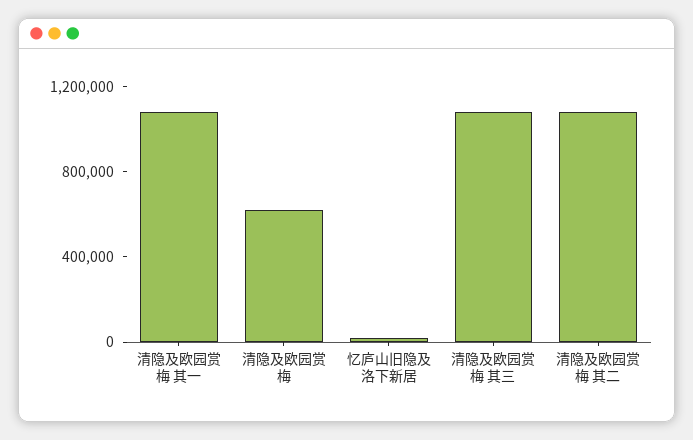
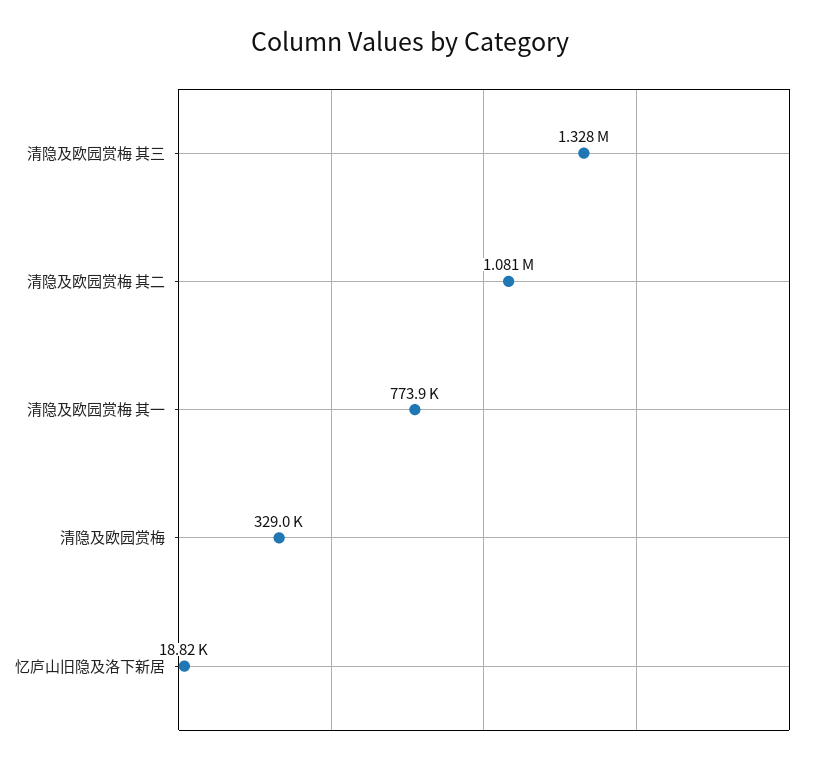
清隐及欧园赏梅 其一: 1100000 -> 773900
清隐及欧园赏梅: 600000 -> 329000
清隐及欧园赏梅 其三: 1100000 -> 1328000

